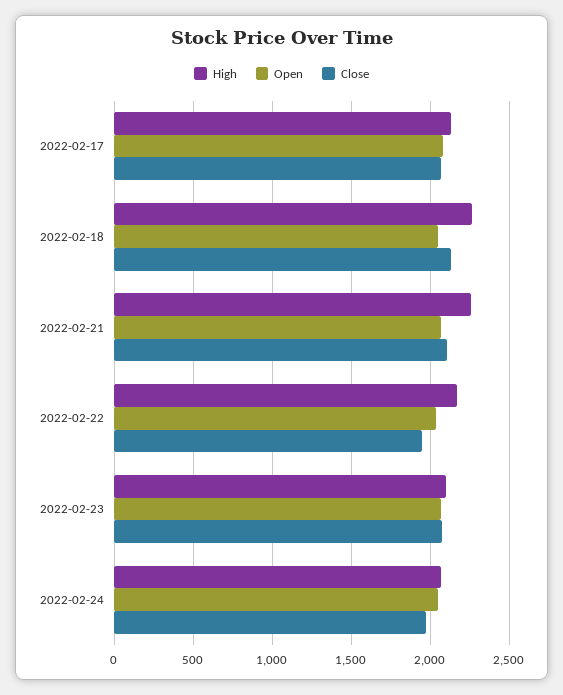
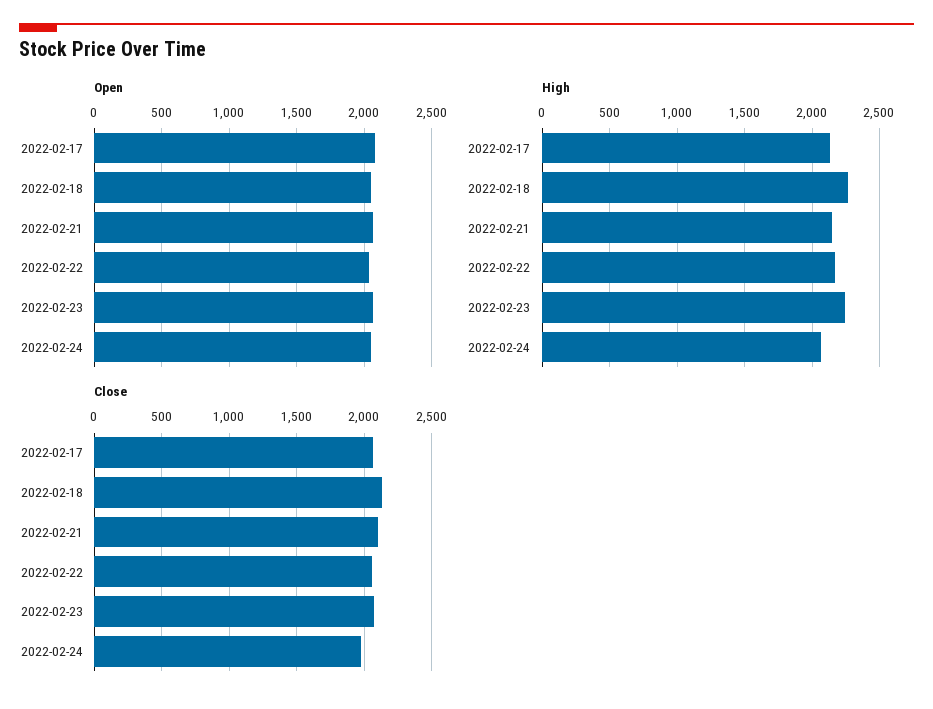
High, 2022-02-21: 2250 -> 2150
Close, 2022-02-22: 1950 -> 2050
High, 2022-02-23: 2100 -> 2250

